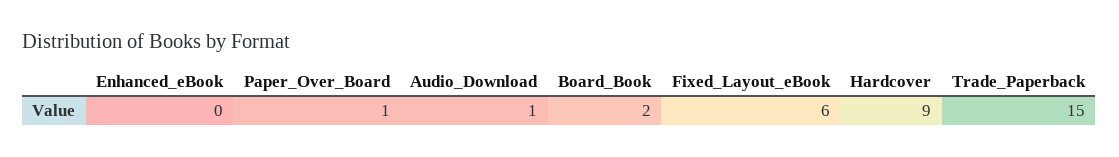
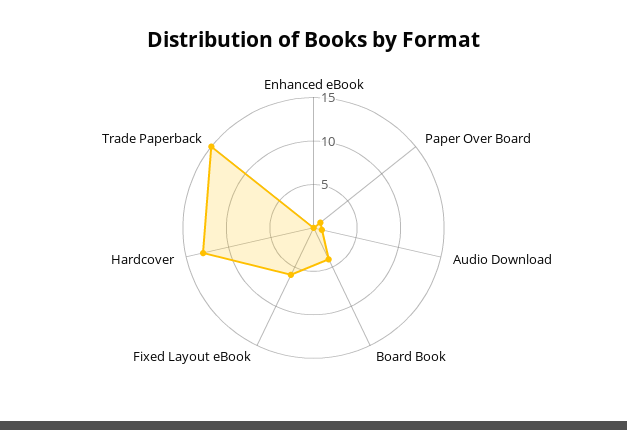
Board_Book: 2 -> 4
Hardcover: 9 -> 13

